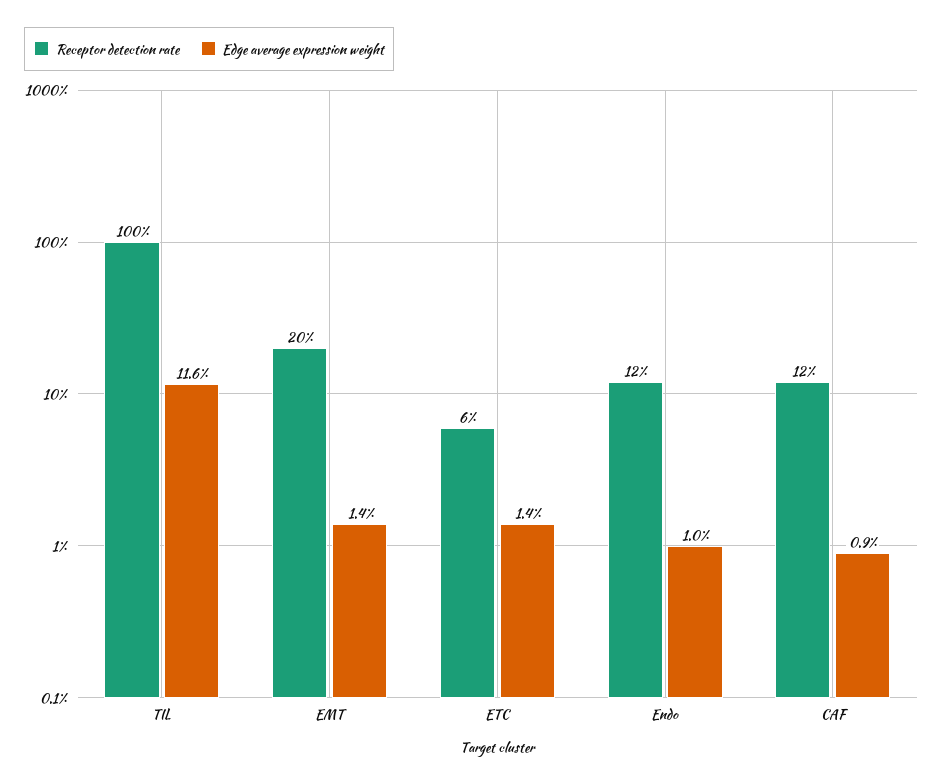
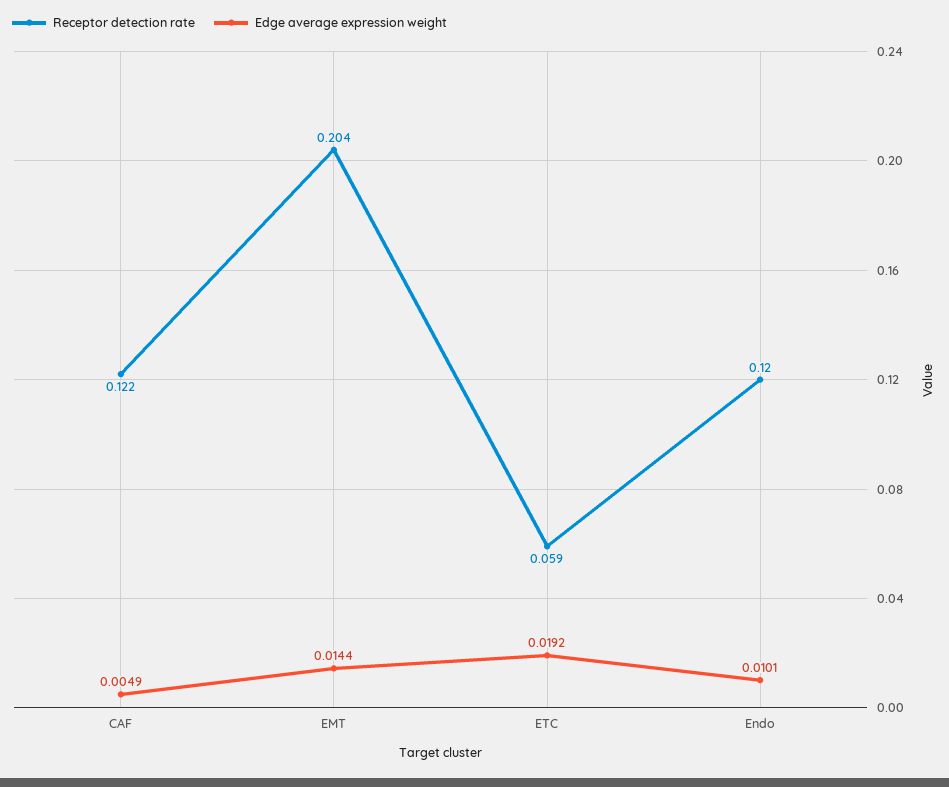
Receptor detection rate, TIL: 1 -> none
Edge average expression weight, TIL: 0.116 -> none
Edge average expression weight, ETC: 0.014 -> 0.0192
Edge average expression weight, CAF: 0.009 -> 0.0049

